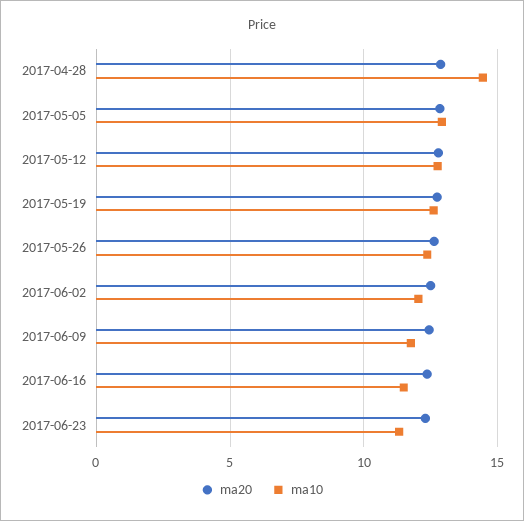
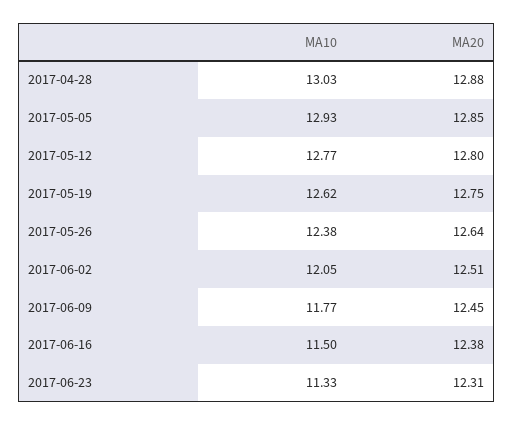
ma10, 2017-04-28: 14.5 -> 13.03

